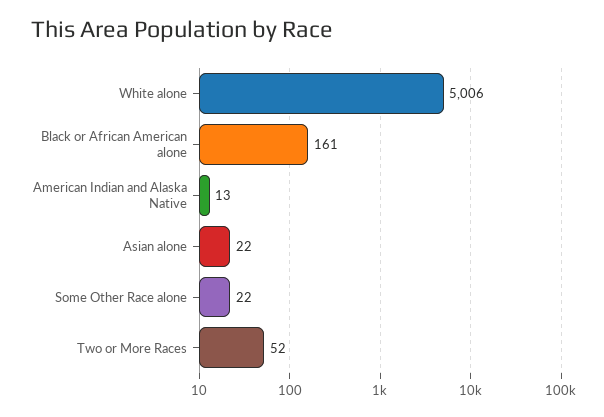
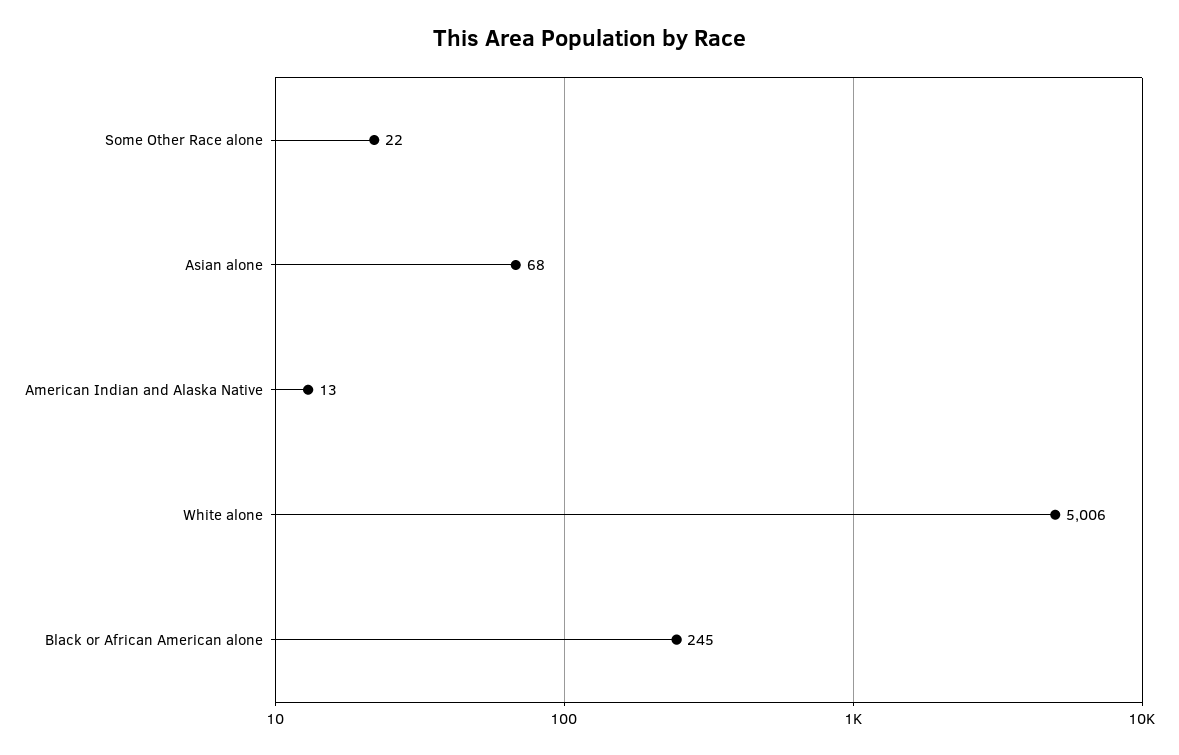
Black or African American alone: 161 -> 245
Asian alone: 22 -> 68
Two or More Races: 52 -> none

